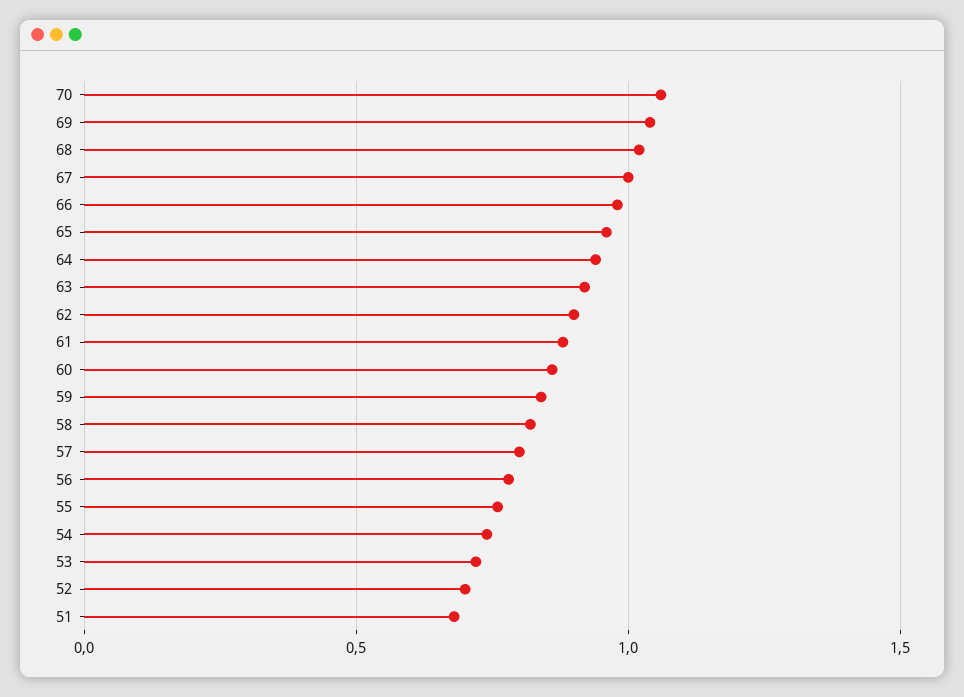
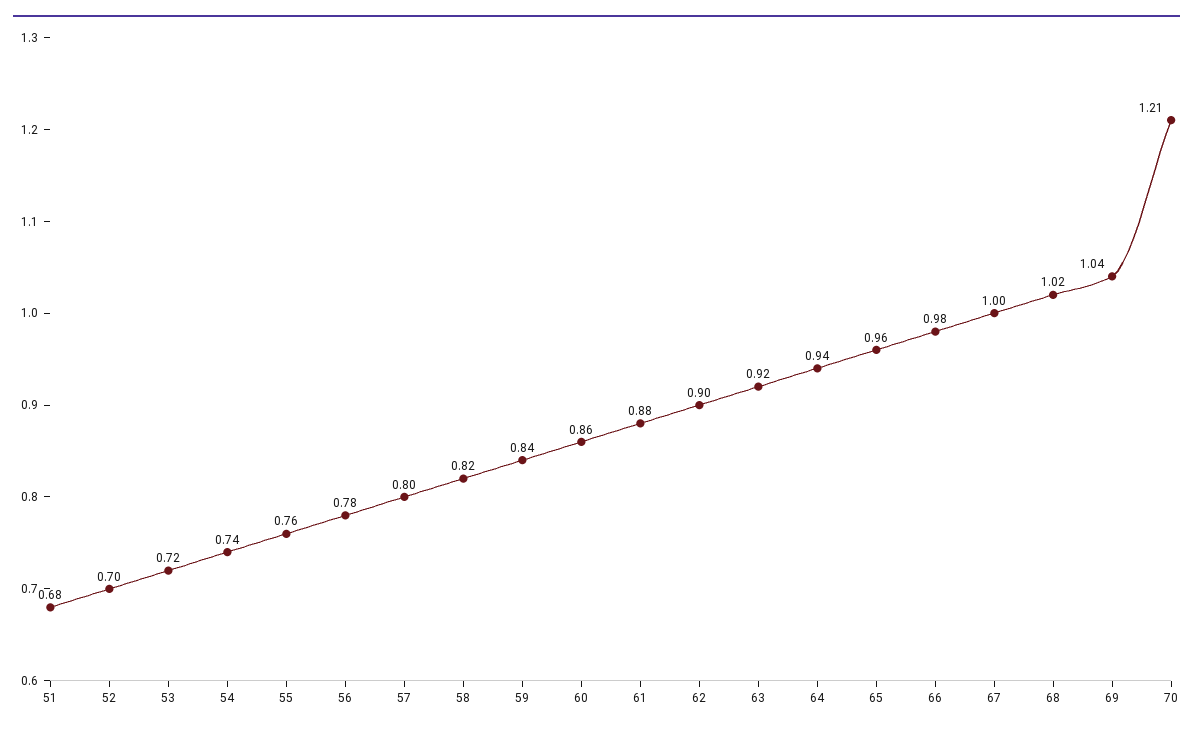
70: 1.05 -> 1.21

